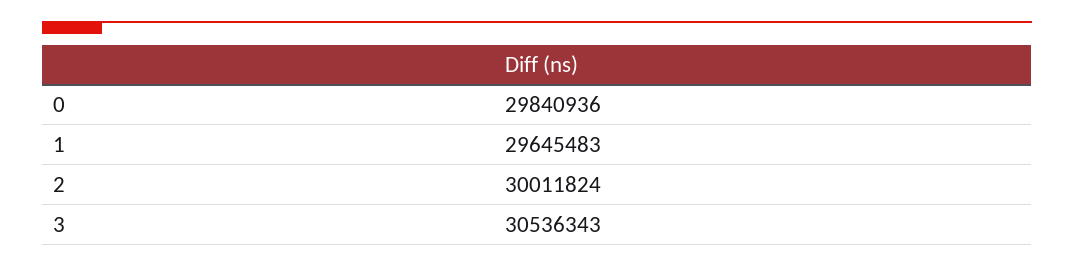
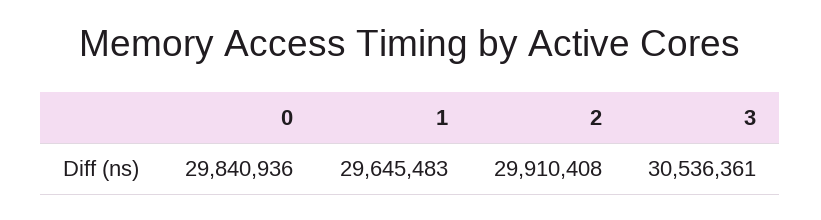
2: 30011824 -> 29910408
3: 30536343 -> 30536361

